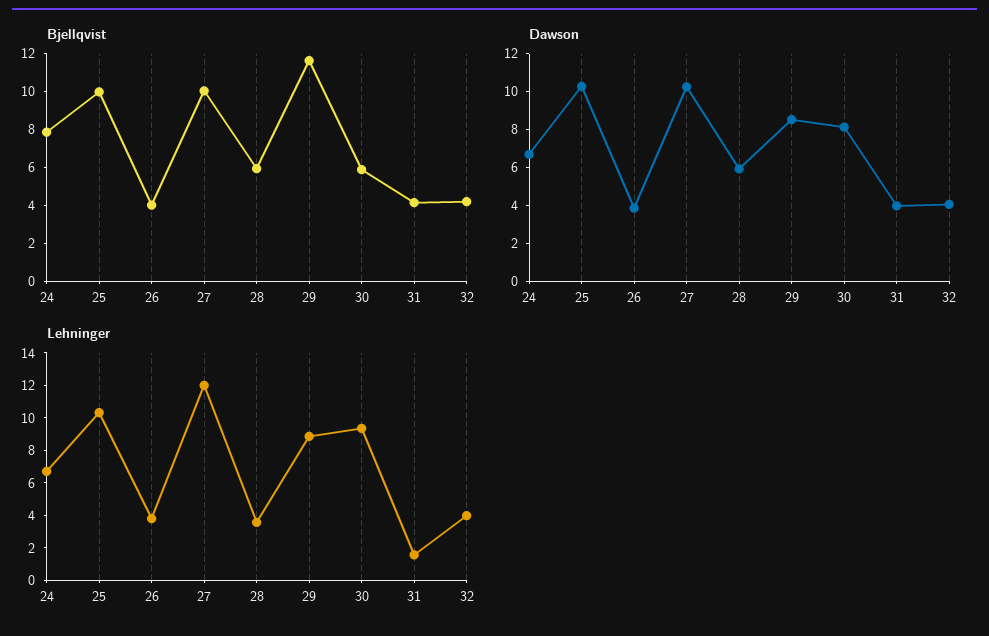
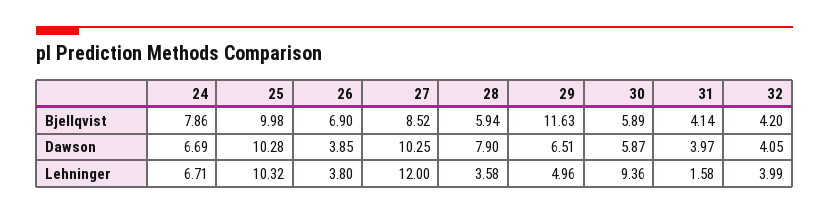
Bjellqvist, 26: 4 -> 6.9
Bjellqvist, 27: 10 -> 8.52
Dawson, 28: 6 -> 7.9
Dawson, 29: 8.5 -> 6.51
Dawson, 30: 8 -> 5.87
Lehninger, 29: 9 -> 4.96

